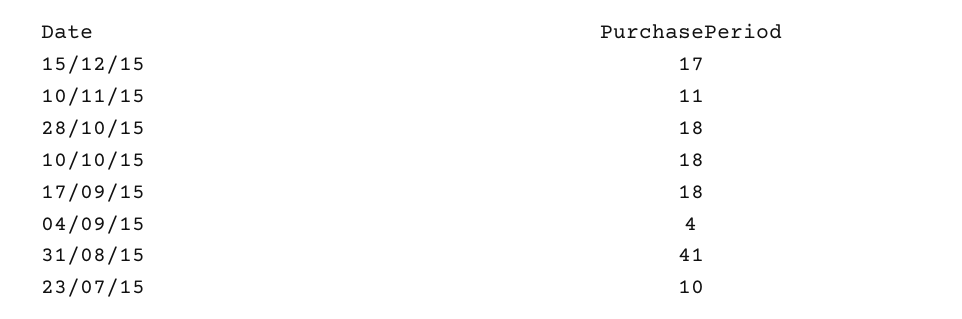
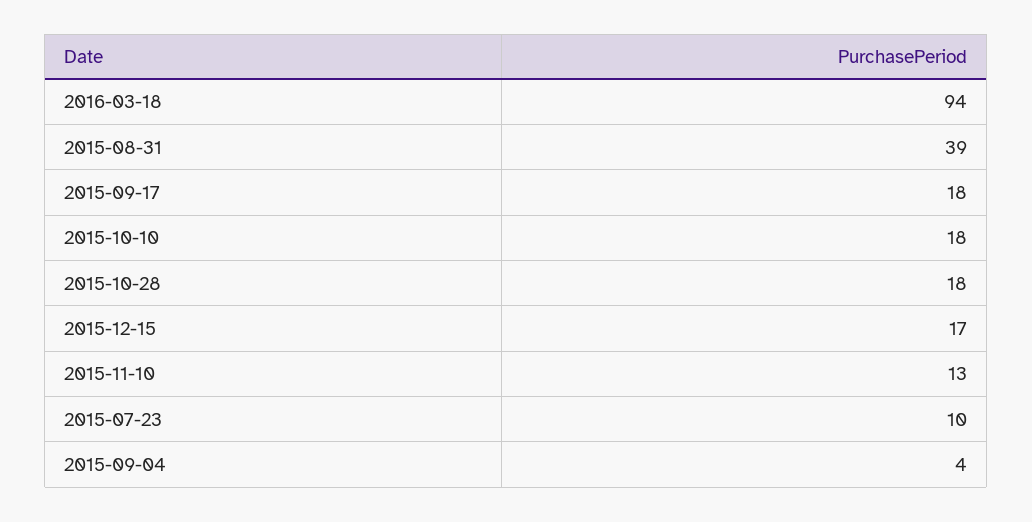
10/11/15: 11 -> 13
31/08/15: 41 -> 39
2016-03-18: none -> 94

